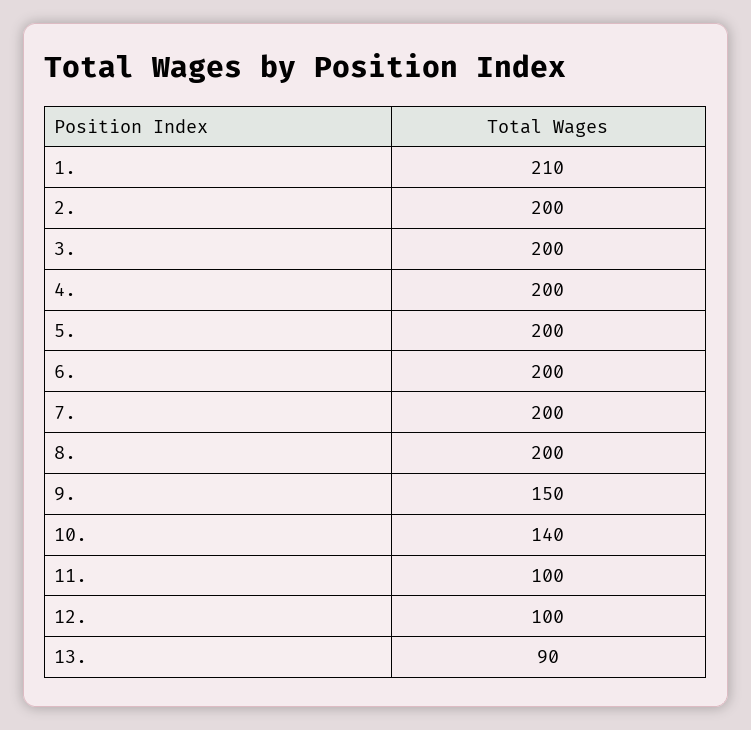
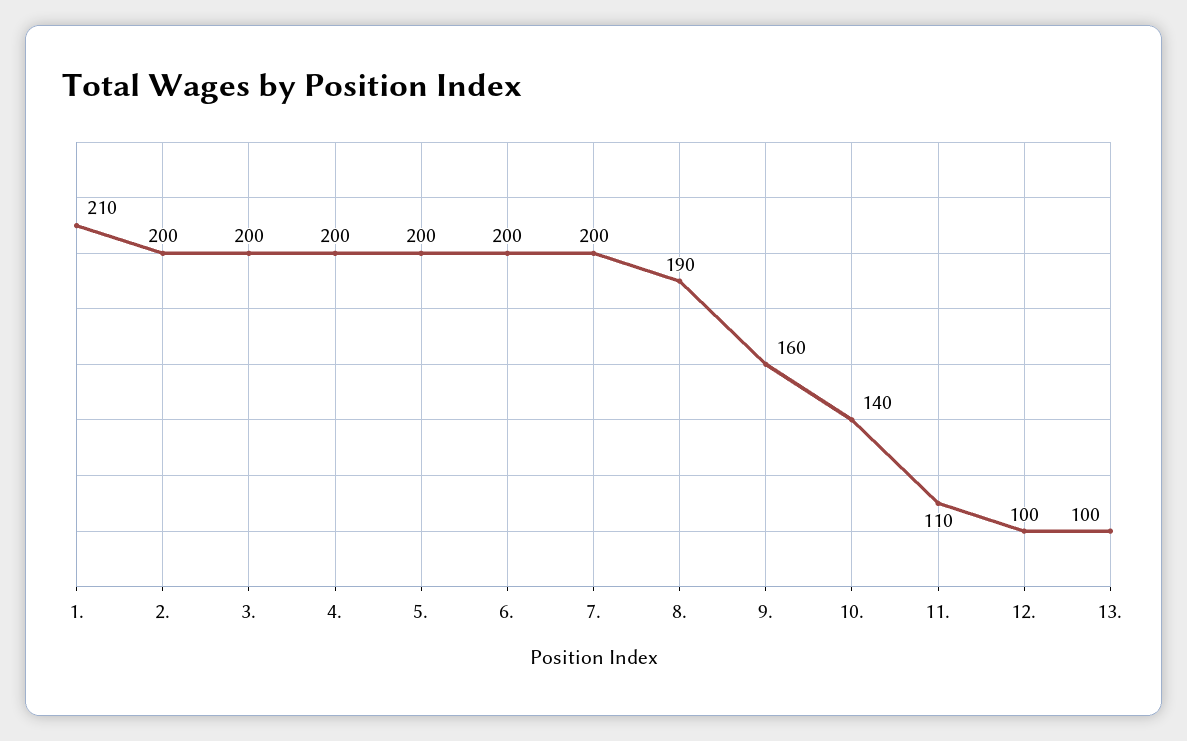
8.: 200 -> 190
9.: 150 -> 160
11.: 100 -> 110
13.: 90 -> 100

